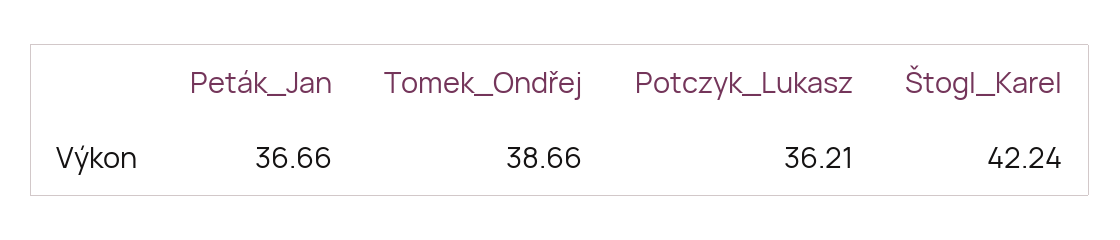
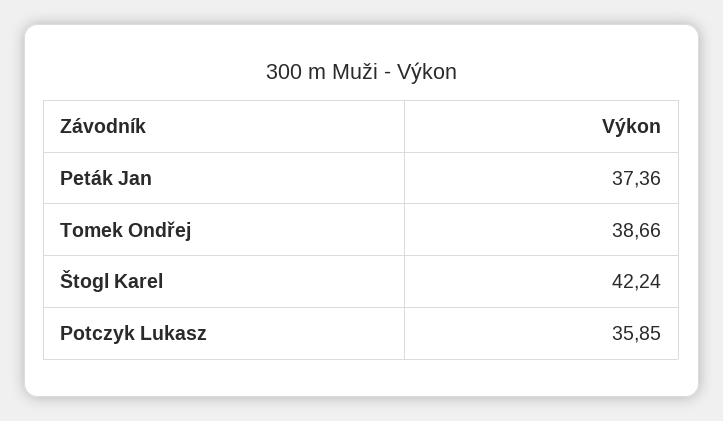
Peták_Jan: 36.66 -> 37.36
Potczyk_Lukasz: 36.21 -> 35.85

